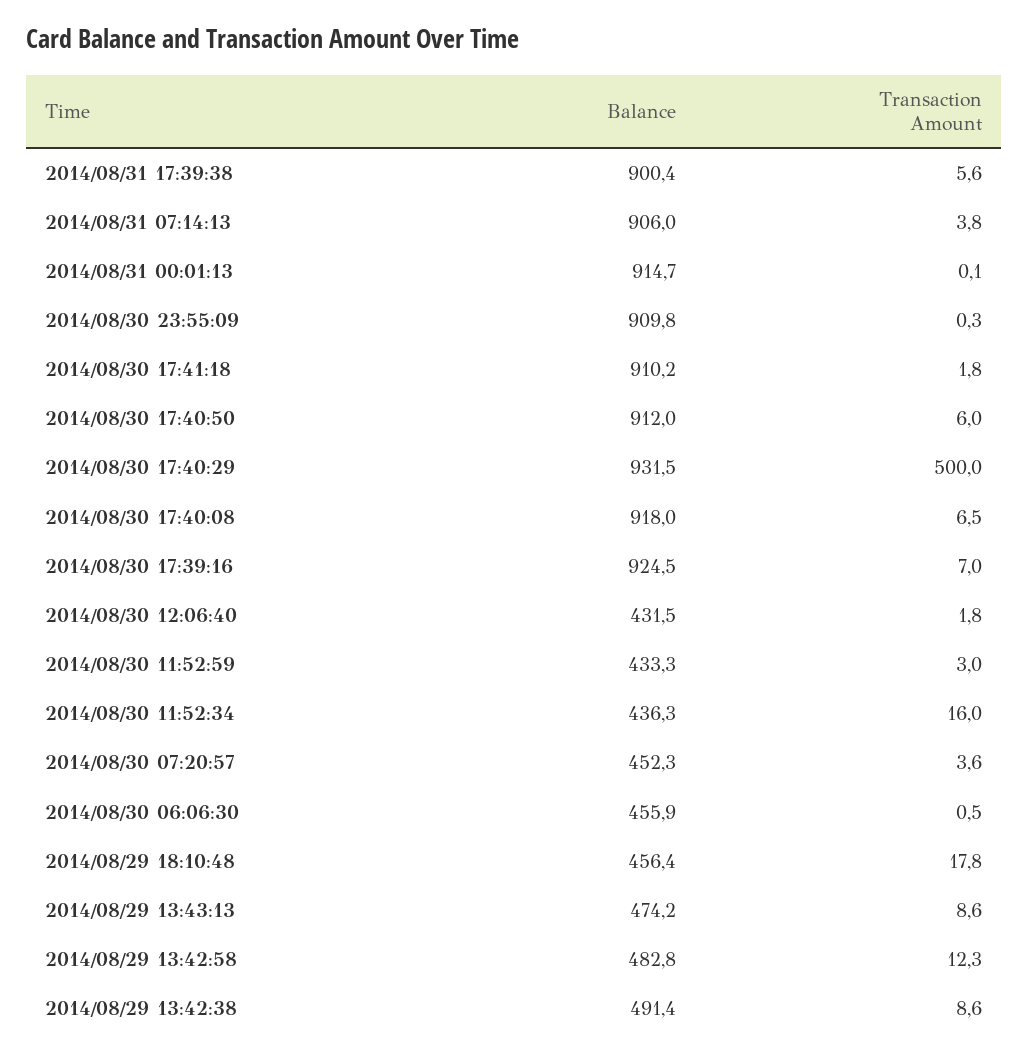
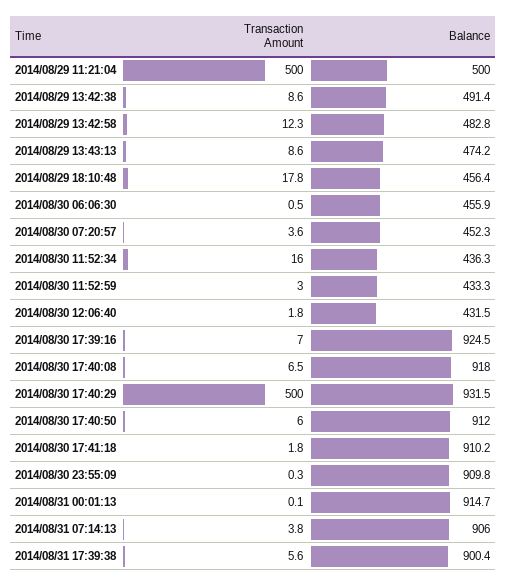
Transaction Amount, 2014/08/29 11:21:04: none -> 500
Balance, 2014/08/29 11:21:04: none -> 500

